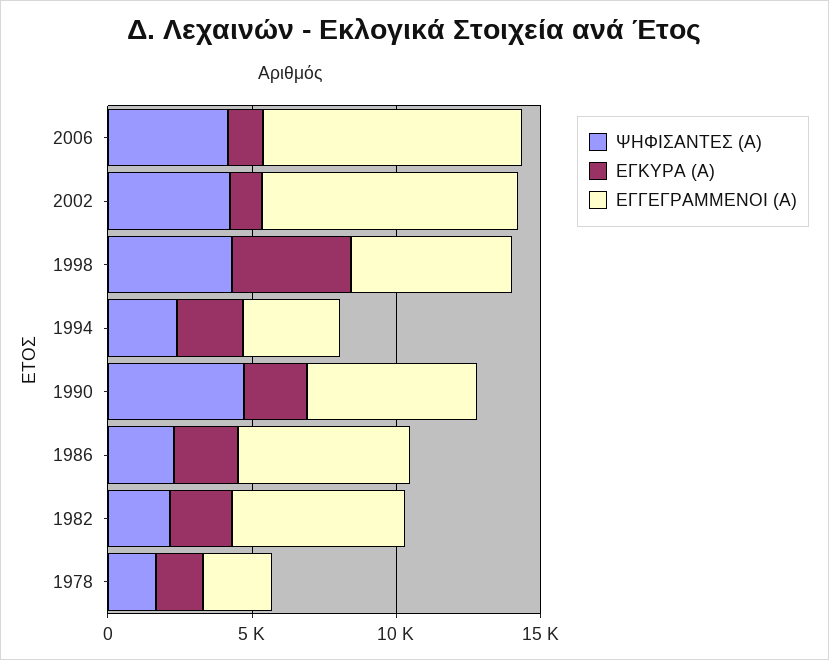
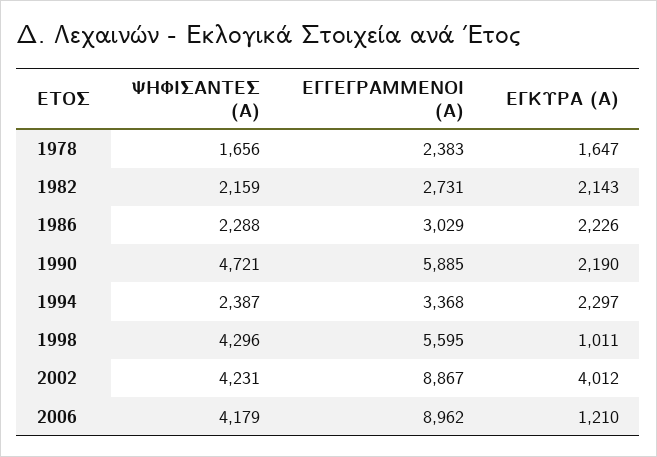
ΕΓΚΥΡΑ (Α), 2002: 1000 -> 4012
ΕΓΚΥΡΑ (Α), 1998: 4000 -> 1011
ΕΓΓΕΓΡΑΜΜΕΝΟΙ (Α), 1986: 6000 -> 3029
ΕΓΓΕΓΡΑΜΜΕΝΟΙ (Α), 1982: 6000 -> 2731

